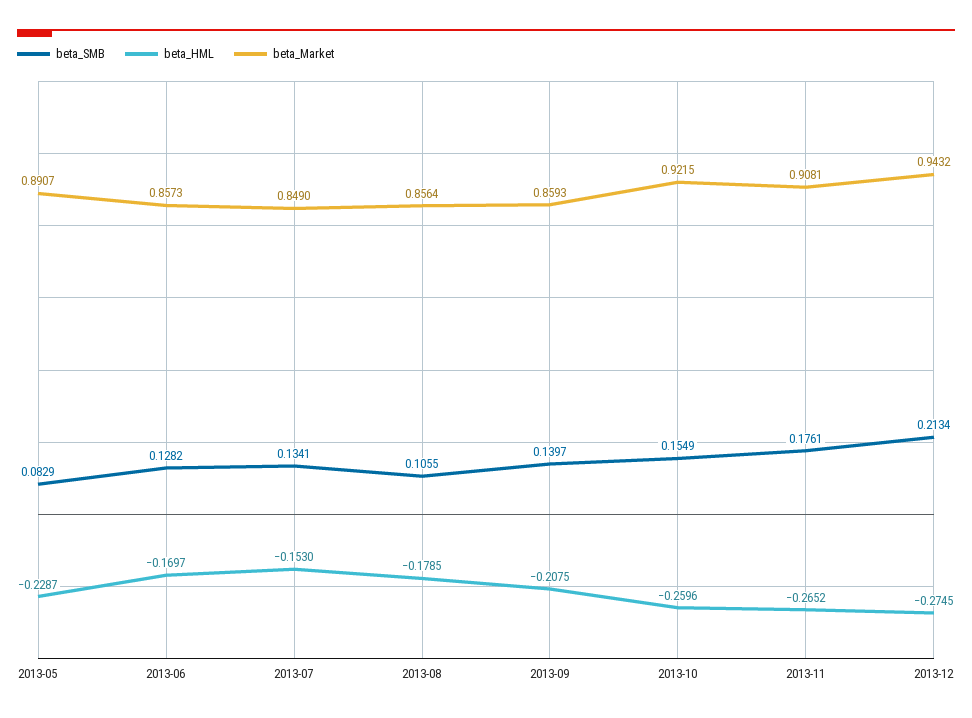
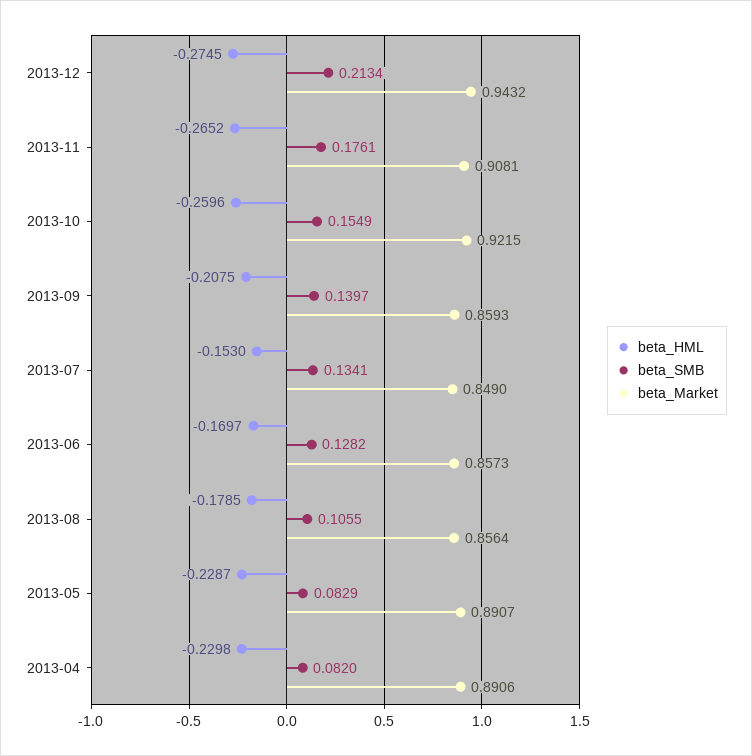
beta_HML, 2013-04: none -> -0.2298
beta_SMB, 2013-04: none -> 0.082
beta_Market, 2013-04: none -> 0.8906

